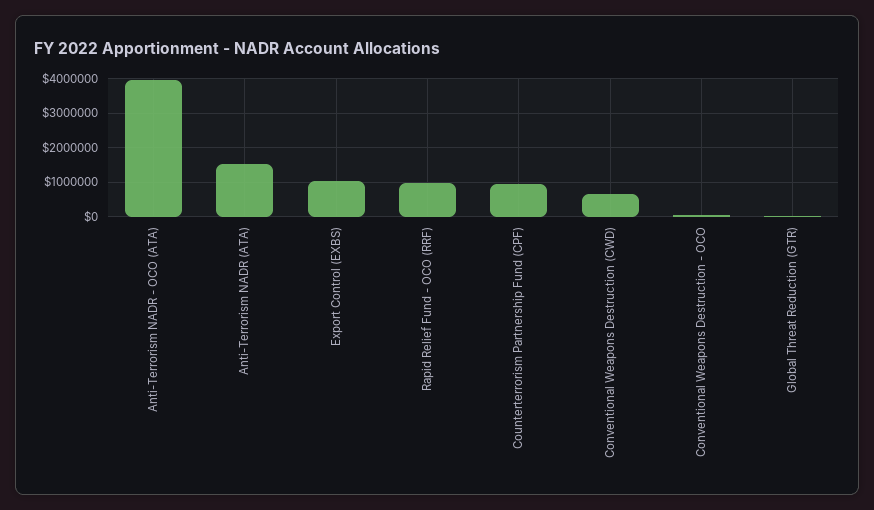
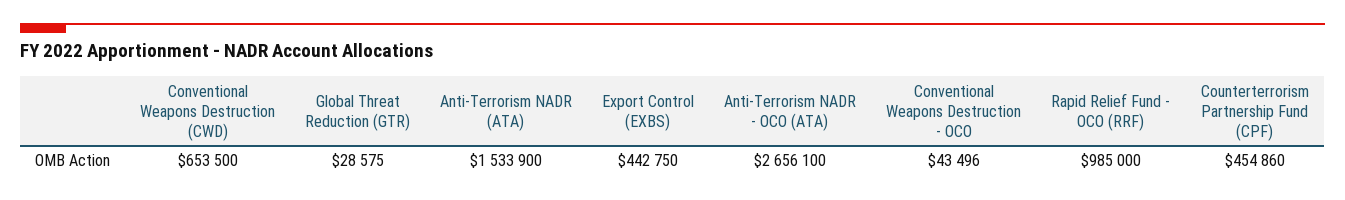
Anti-Terrorism NADR - OCO (ATA): 4000000 -> 2656100
Export Control (EXBS): 1000000 -> 442750
Counterterrorism Partnership Fund (CPF): 1000000 -> 454860

